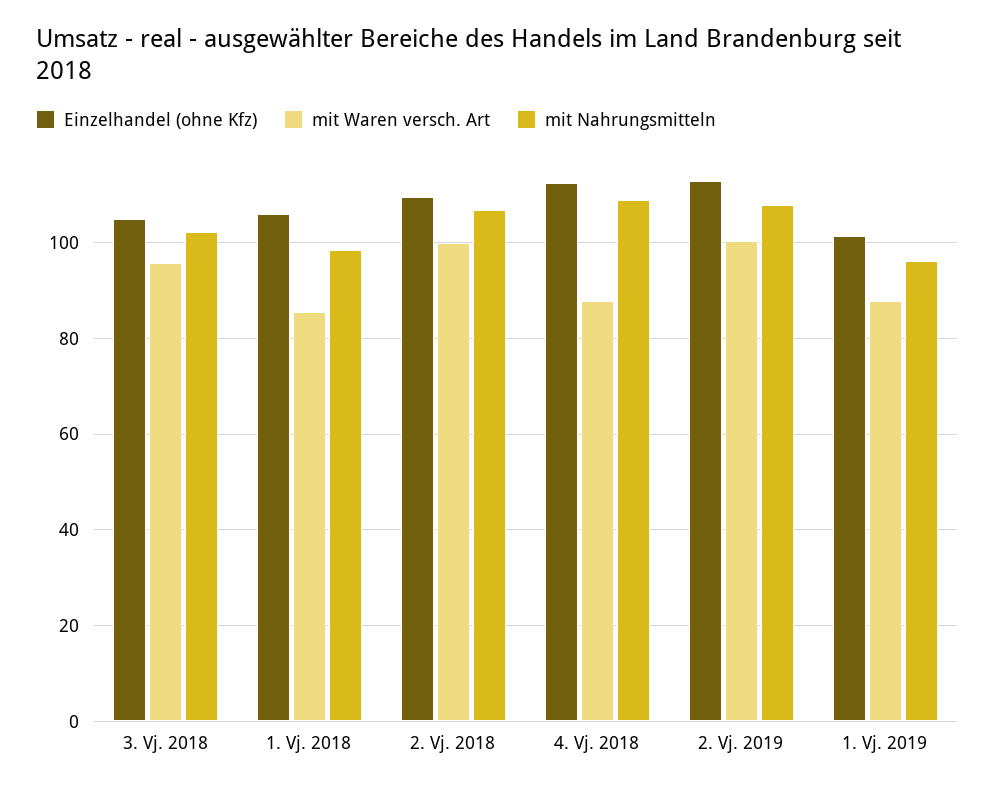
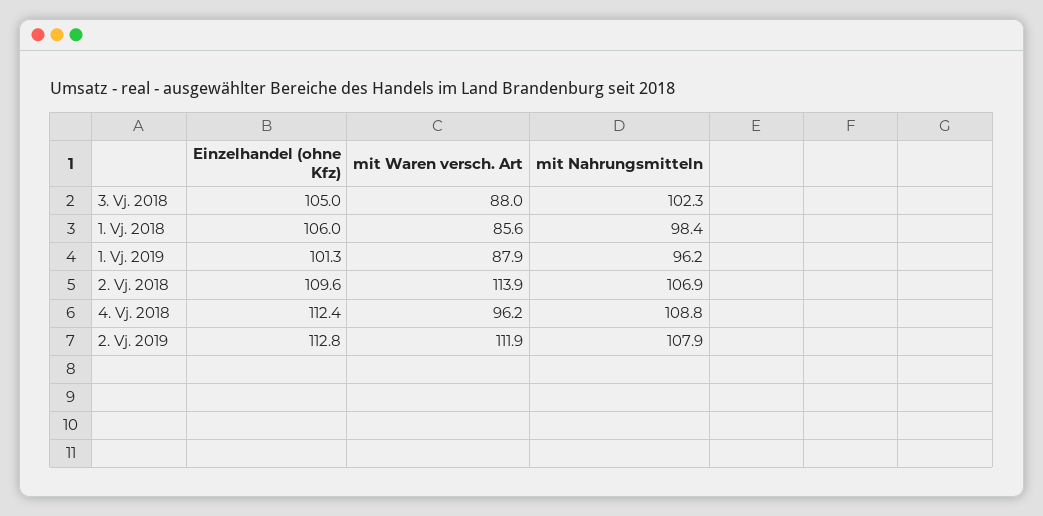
mit Waren versch. Art, 3. Vj. 2018: 96 -> 88
mit Waren versch. Art, 2. Vj. 2018: 100 -> 113.9
mit Waren versch. Art, 4. Vj. 2018: 88 -> 96.2
mit Waren versch. Art, 2. Vj. 2019: 100 -> 111.9

